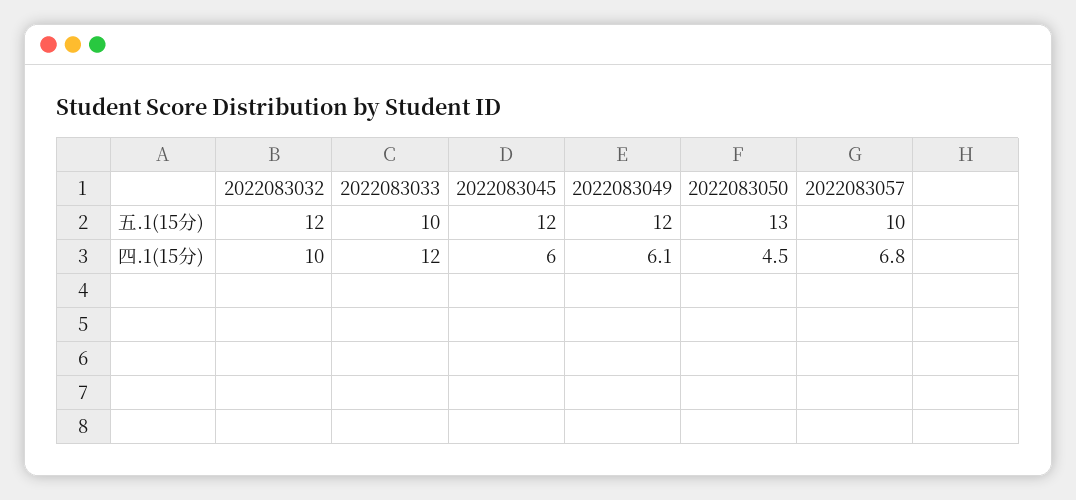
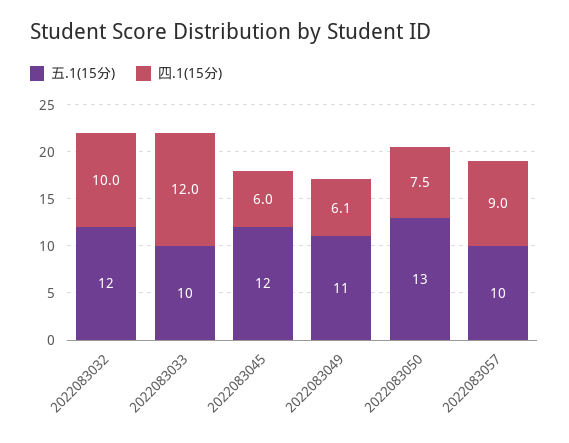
五.1(15分), 2022083049: 12 -> 11
四.1(15分), 2022083050: 4.5 -> 7.5
四.1(15分), 2022083057: 6.8 -> 9

